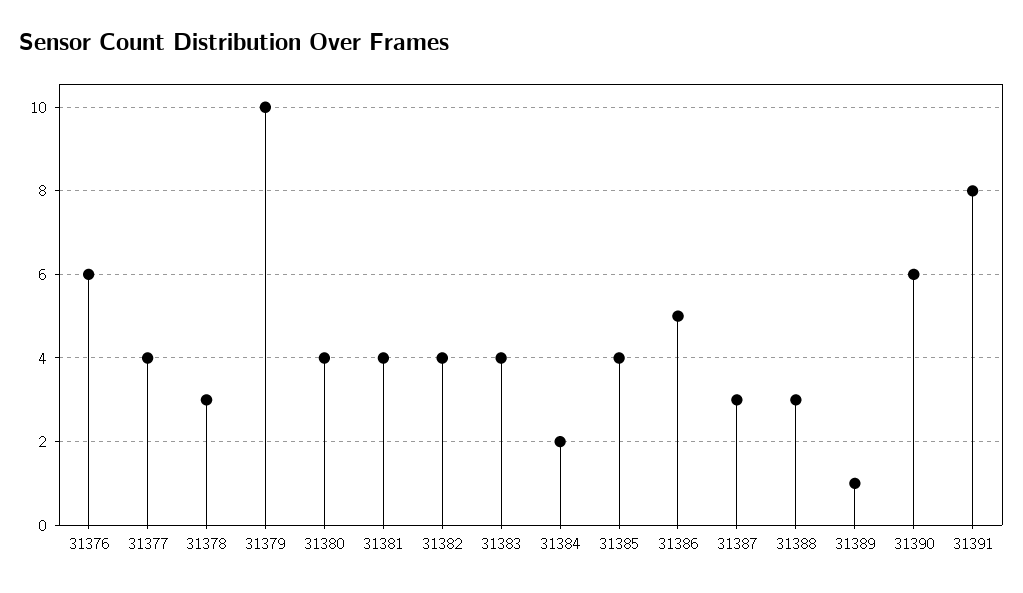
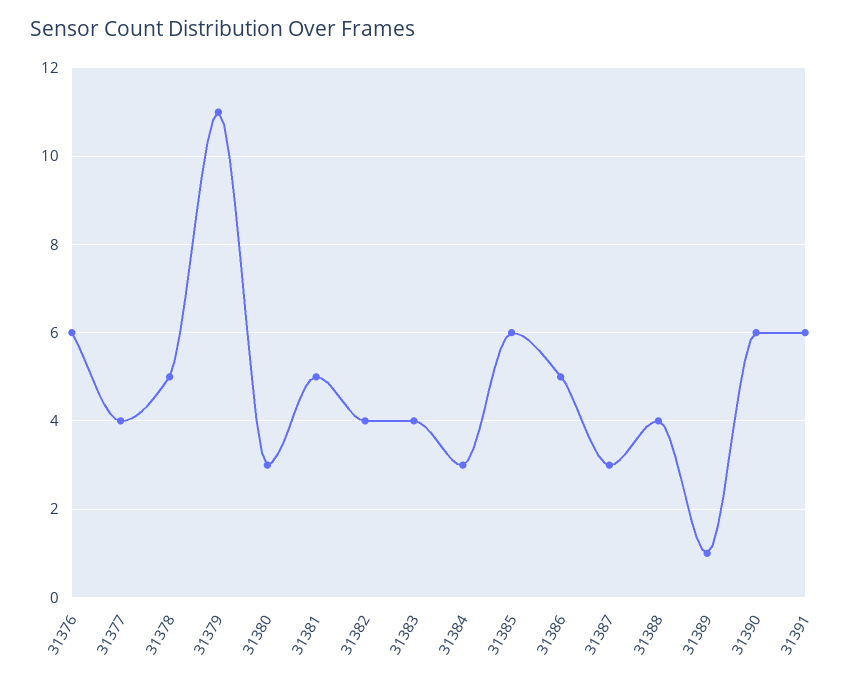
31378: 3 -> 5
31379: 10 -> 11
31380: 4 -> 3
31381: 4 -> 5
31384: 2 -> 3
31385: 4 -> 6
31388: 3 -> 4
31391: 8 -> 6

